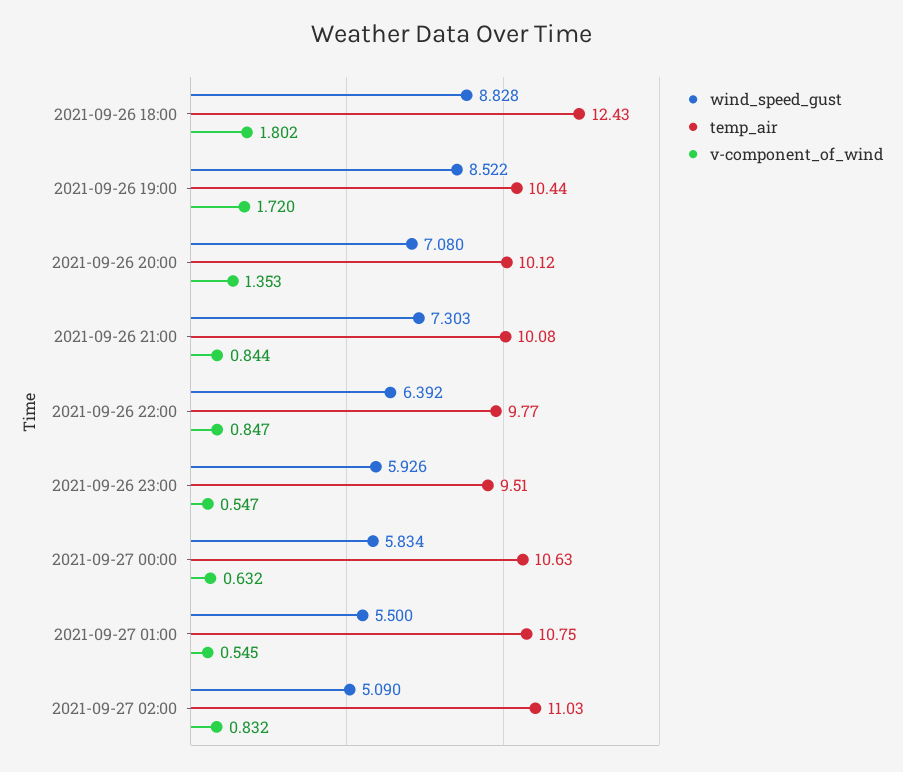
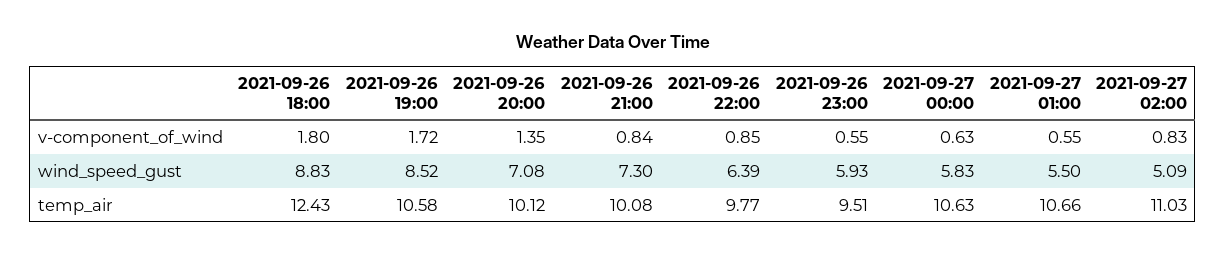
temp_air, 2021-09-26 19:00: 10.44 -> 10.58
temp_air, 2021-09-27 01:00: 10.75 -> 10.66

